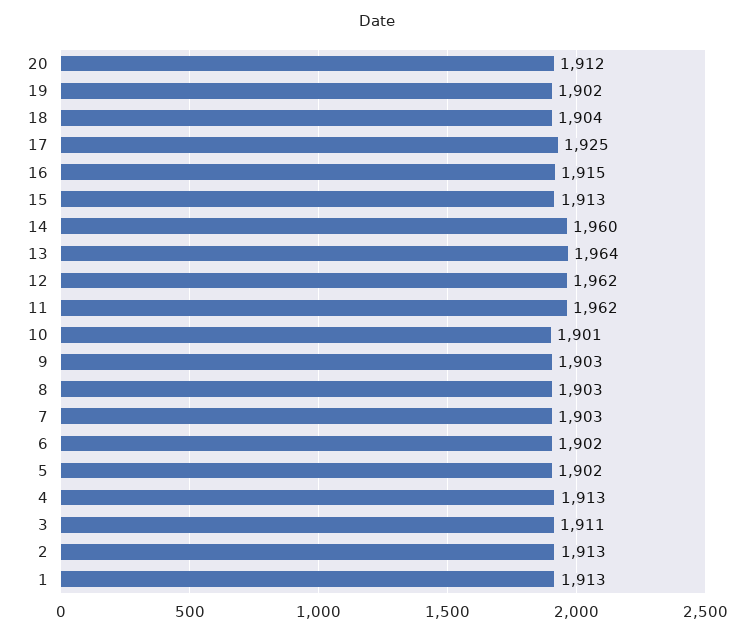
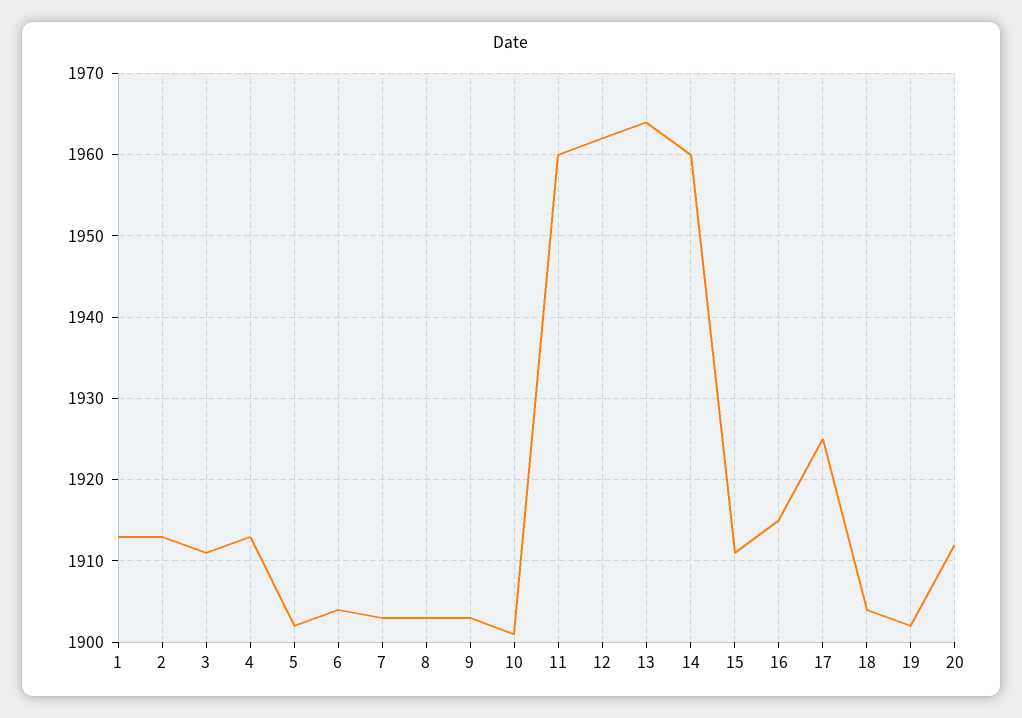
15: 1913 -> 1911
11: 1962 -> 1960
6: 1902 -> 1904

